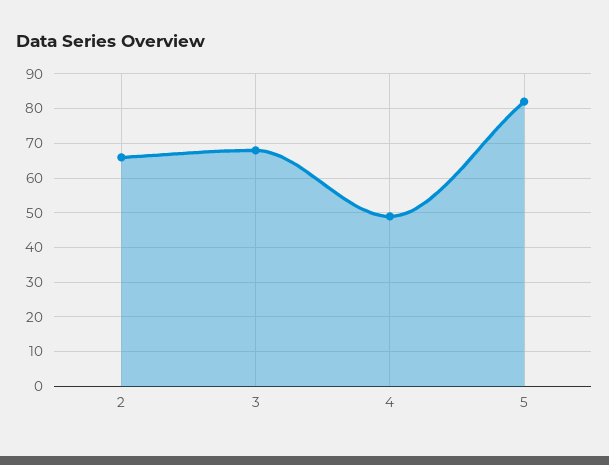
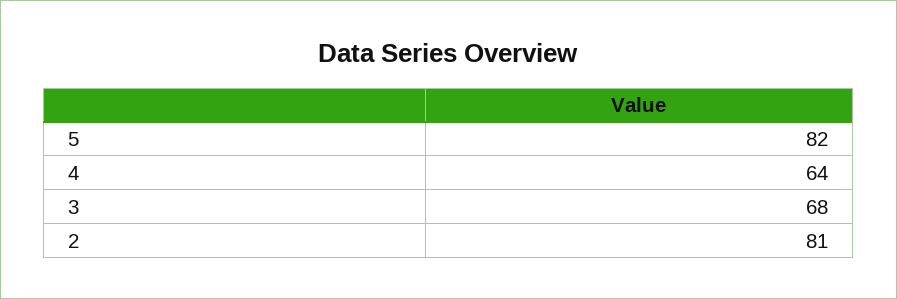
2: 65 -> 81
4: 50 -> 64

